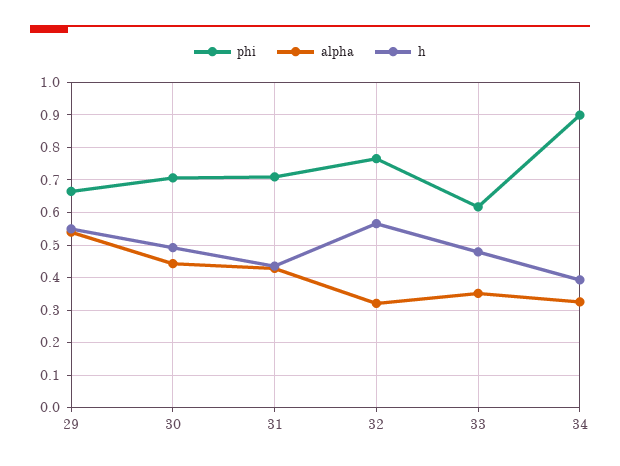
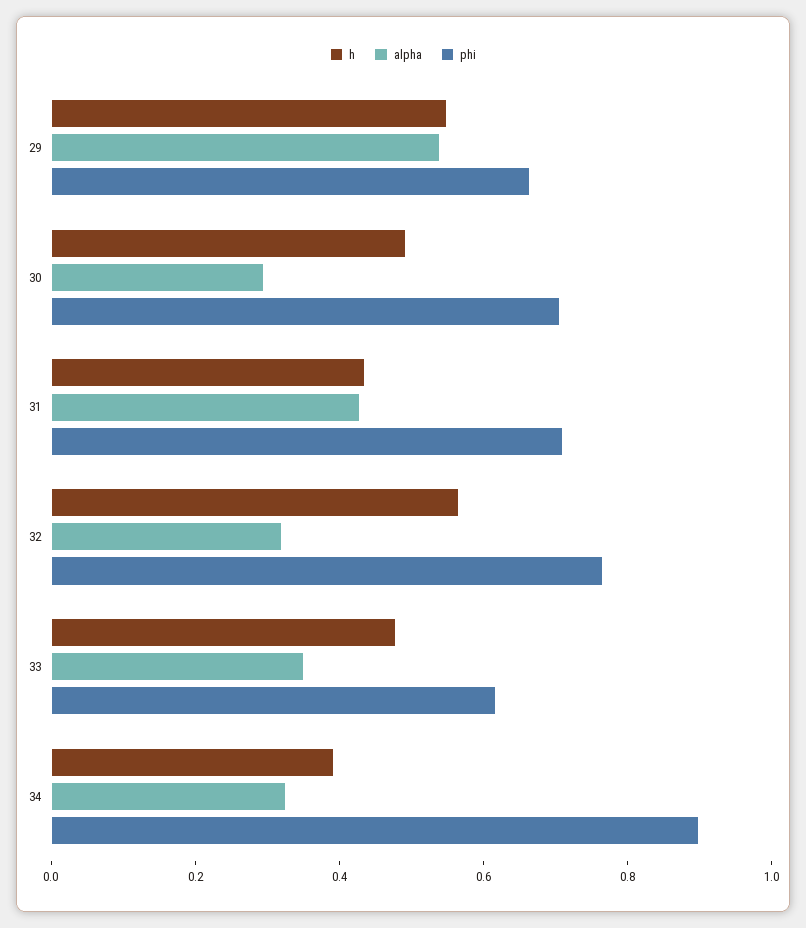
alpha, 30: 0.44 -> 0.3

